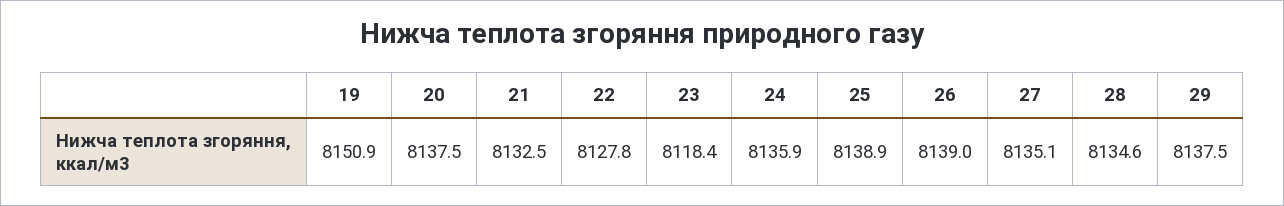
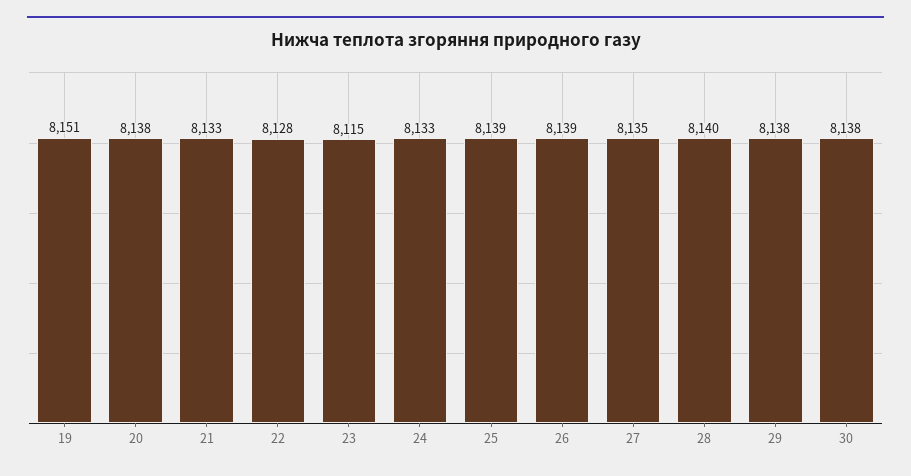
23: 8118.4 -> 8115
24: 8135.9 -> 8133
28: 8134.6 -> 8140
30: none -> 8138

